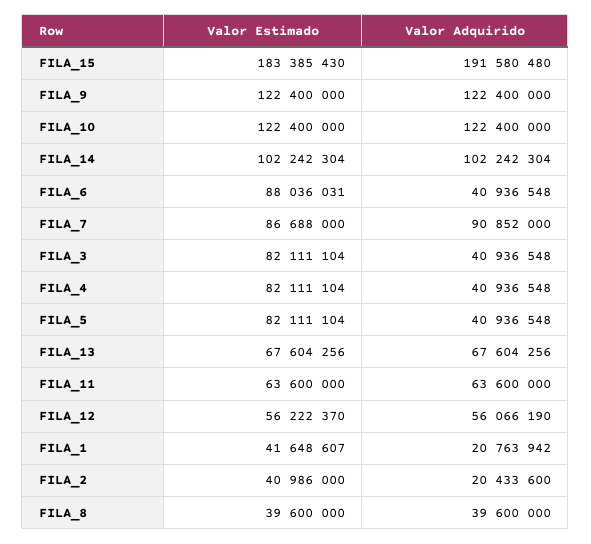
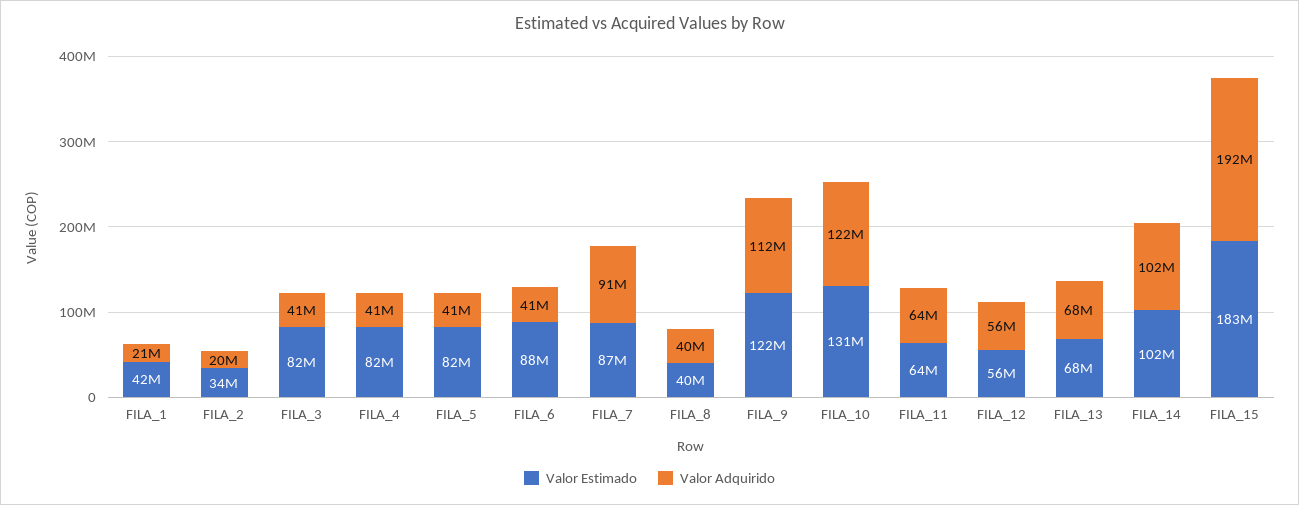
Valor Adquirido, FILA_9: 122400000 -> 112000000
Valor Estimado, FILA_10: 122400000 -> 131000000
Valor Estimado, FILA_2: 40986000 -> 34000000

